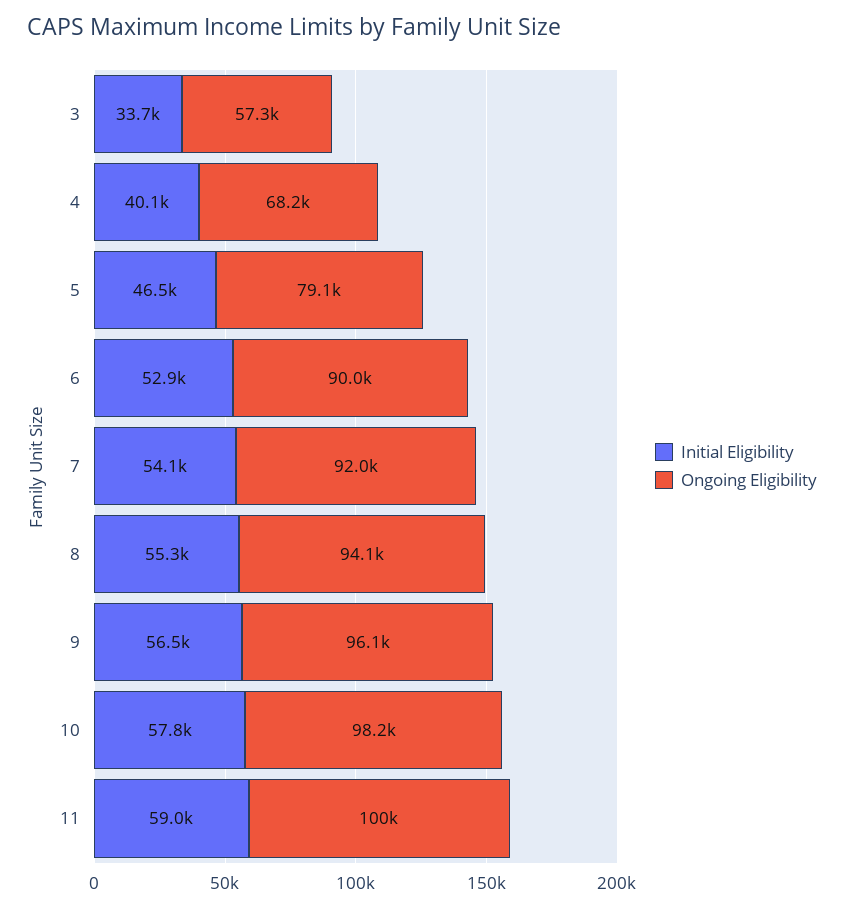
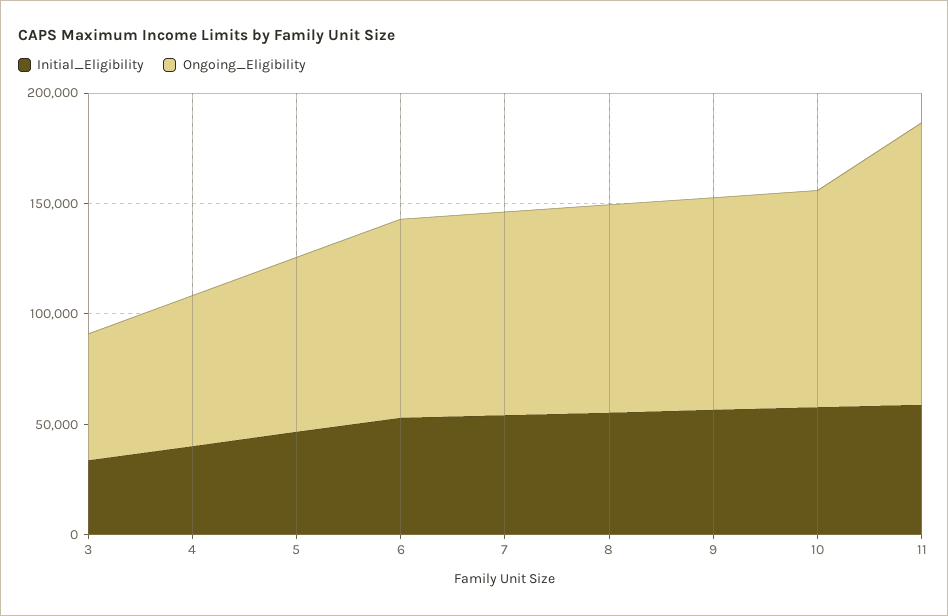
Ongoing Eligibility, 11: 100000 -> 130000

